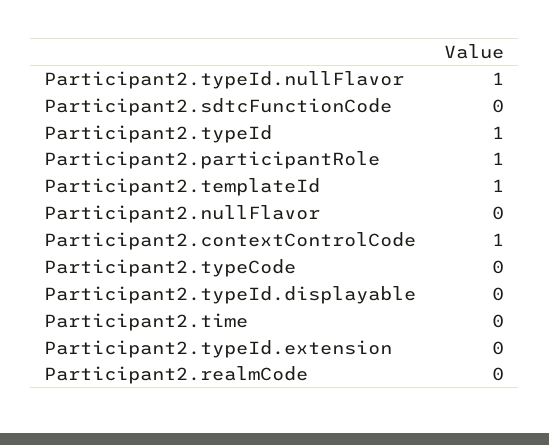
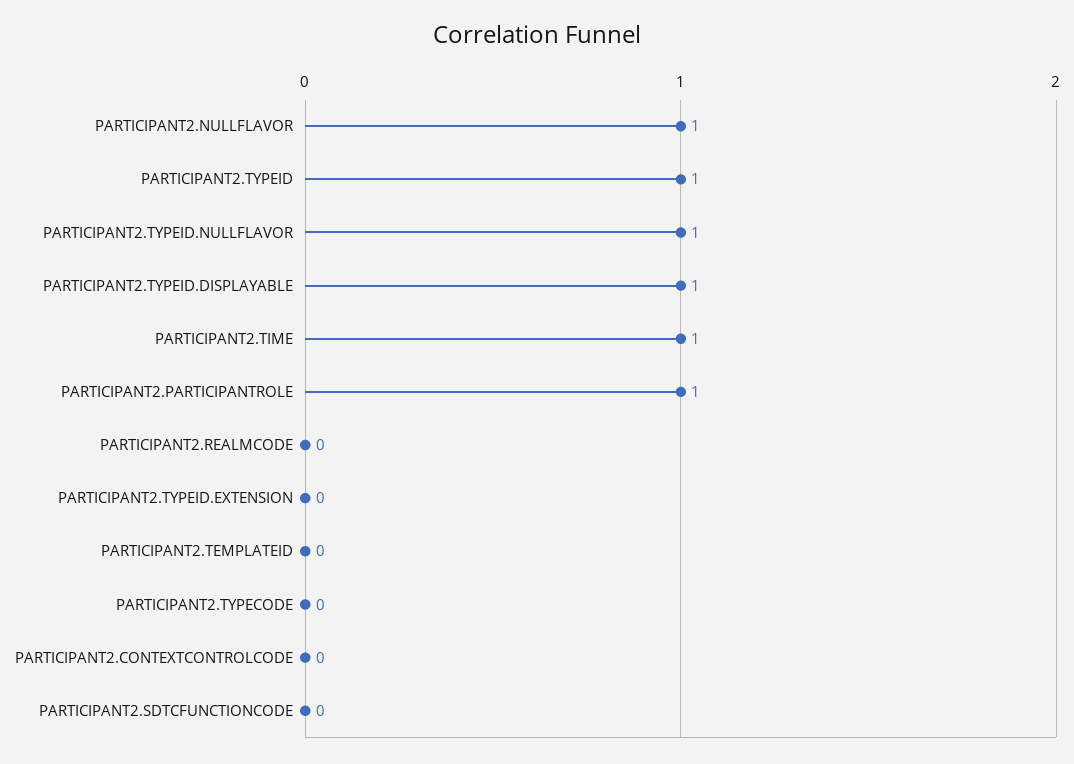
Participant2.templateId: 1 -> 0
Participant2.nullFlavor: 0 -> 1
Participant2.contextControlCode: 1 -> 0
Participant2.typeId.displayable: 0 -> 1
Participant2.time: 0 -> 1

